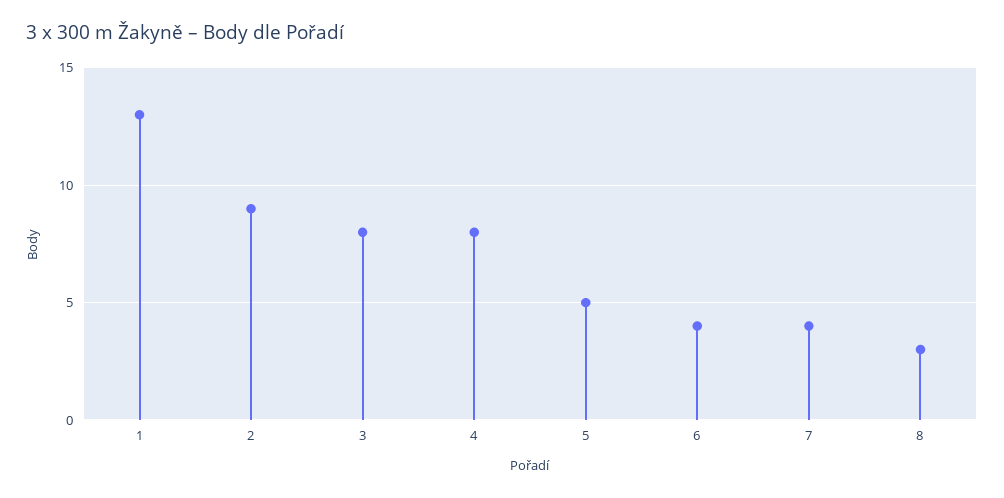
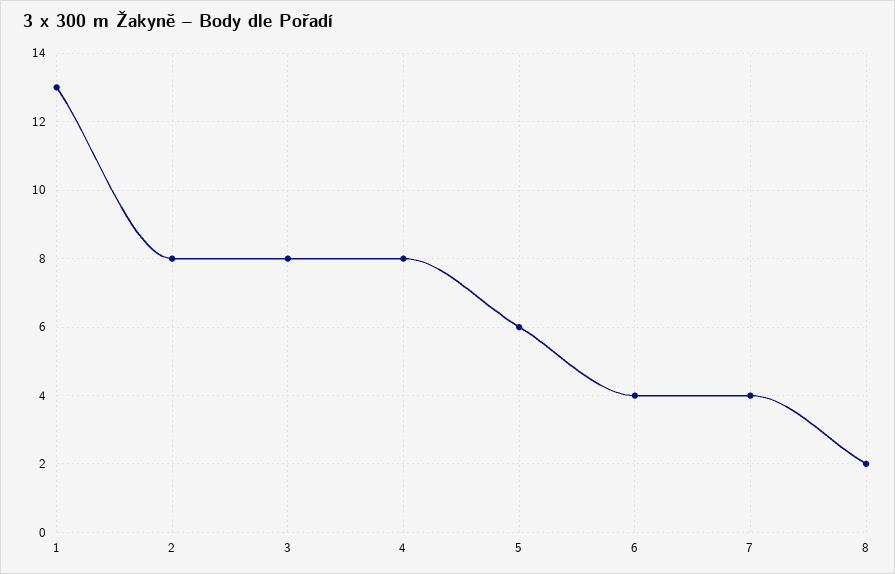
2: 9 -> 8
5: 5 -> 6
8: 3 -> 2

